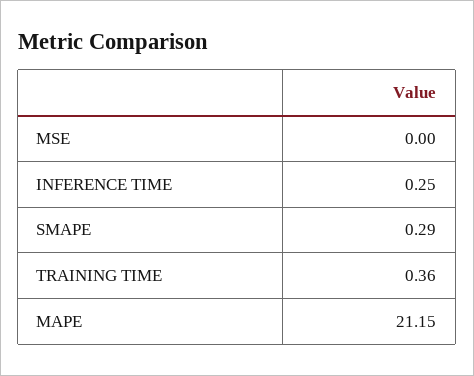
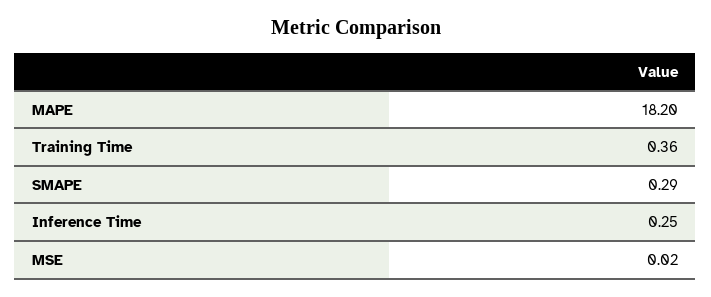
MSE: 0 -> 0.02
MAPE: 21.15 -> 18.2

